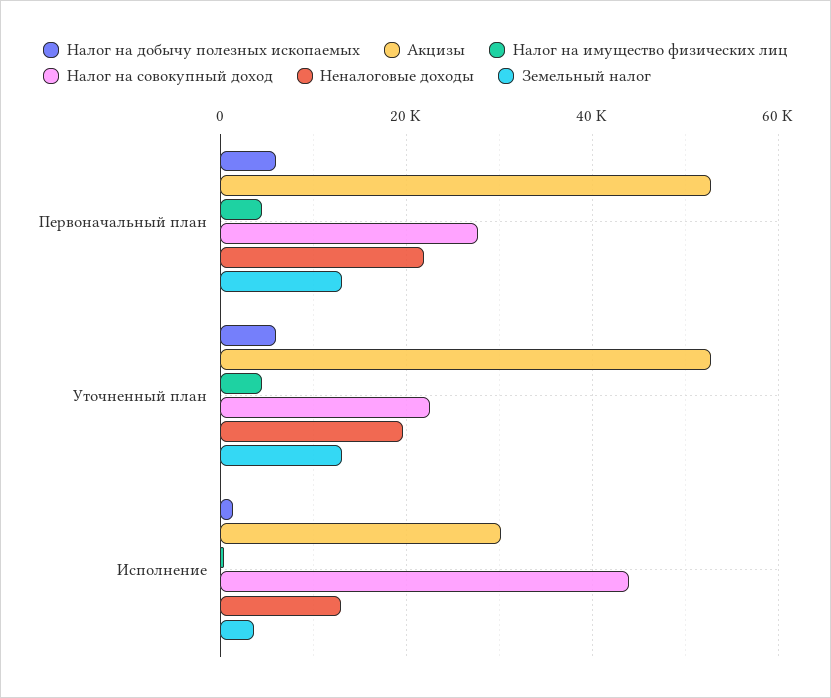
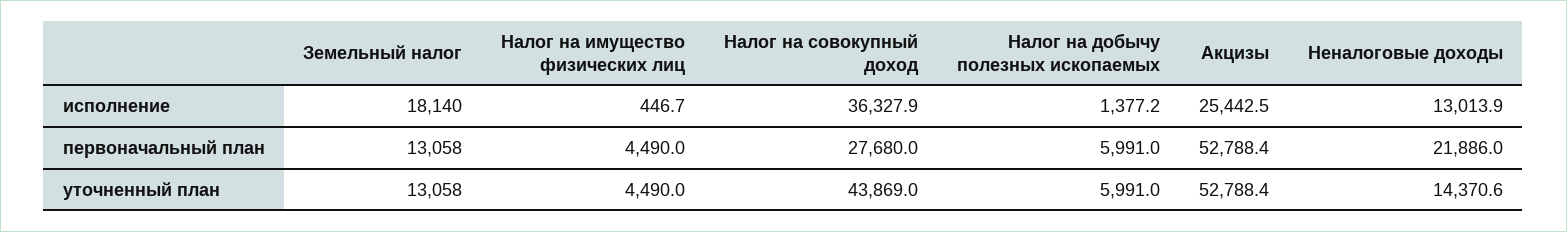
Налог на совокупный доход, Уточненный план: 22000 -> 43869
Неналоговые доходы, Уточненный план: 20000 -> 14370.6
Акцизы, Исполнение: 30000 -> 25442.5
Налог на совокупный доход, Исполнение: 44000 -> 36327.9
Земельный налог, Исполнение: 4000 -> 18140

